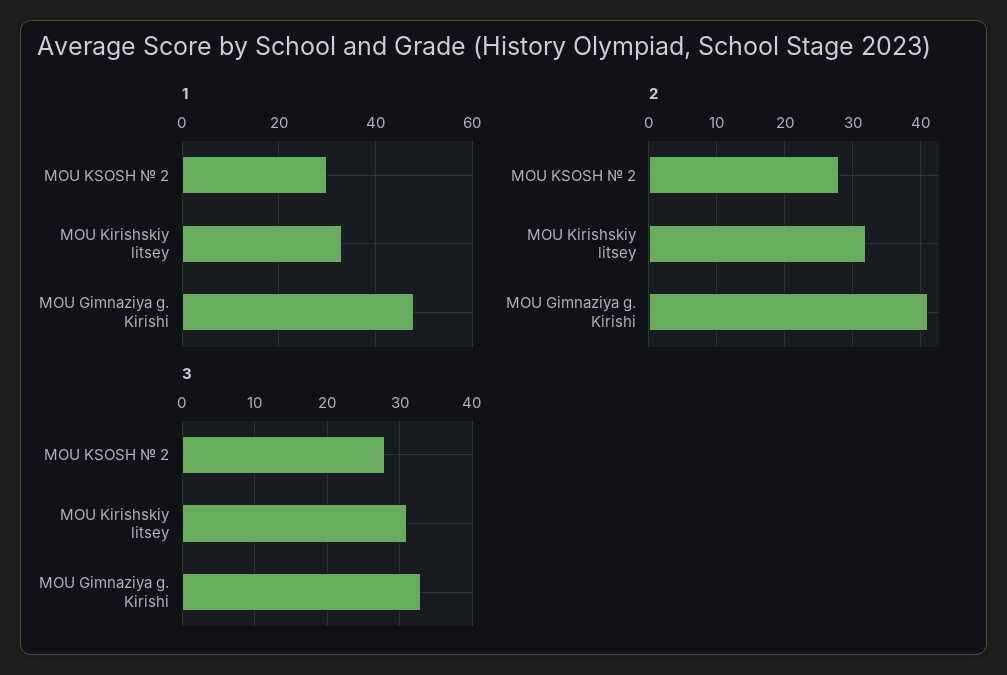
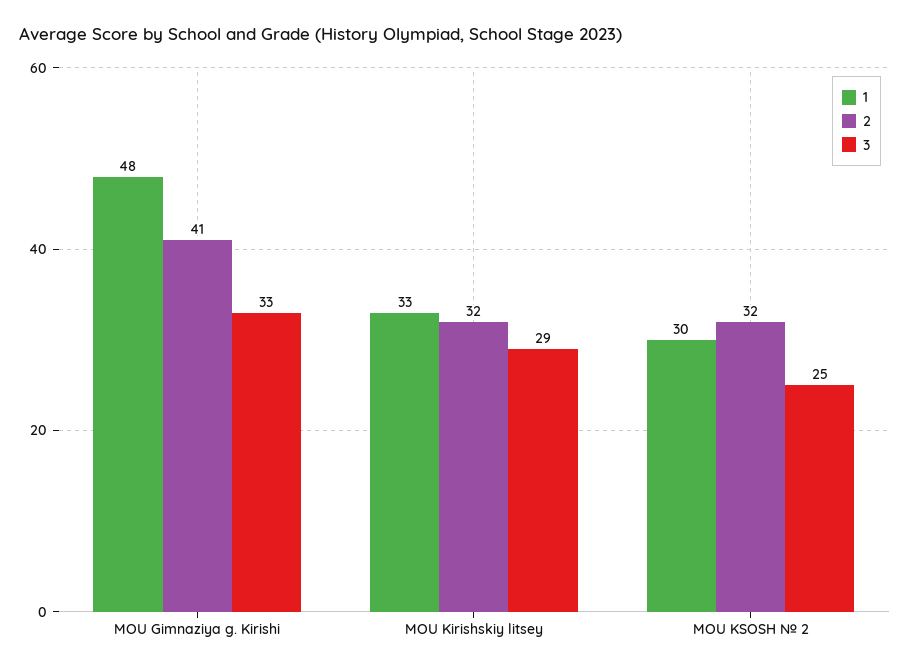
2, MOU KSOSH № 2: 28 -> 32
3, MOU KSOSH № 2: 28 -> 25
3, MOU Kirishskiy litsey: 31 -> 29

